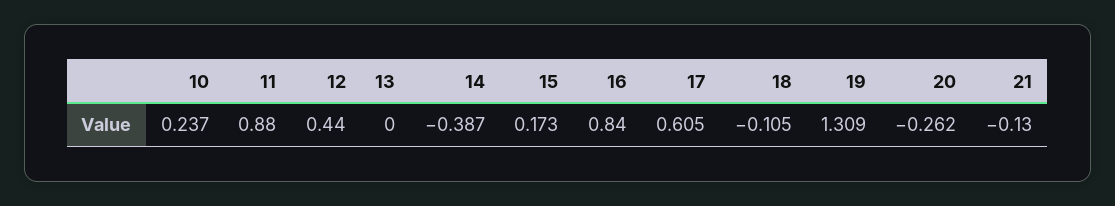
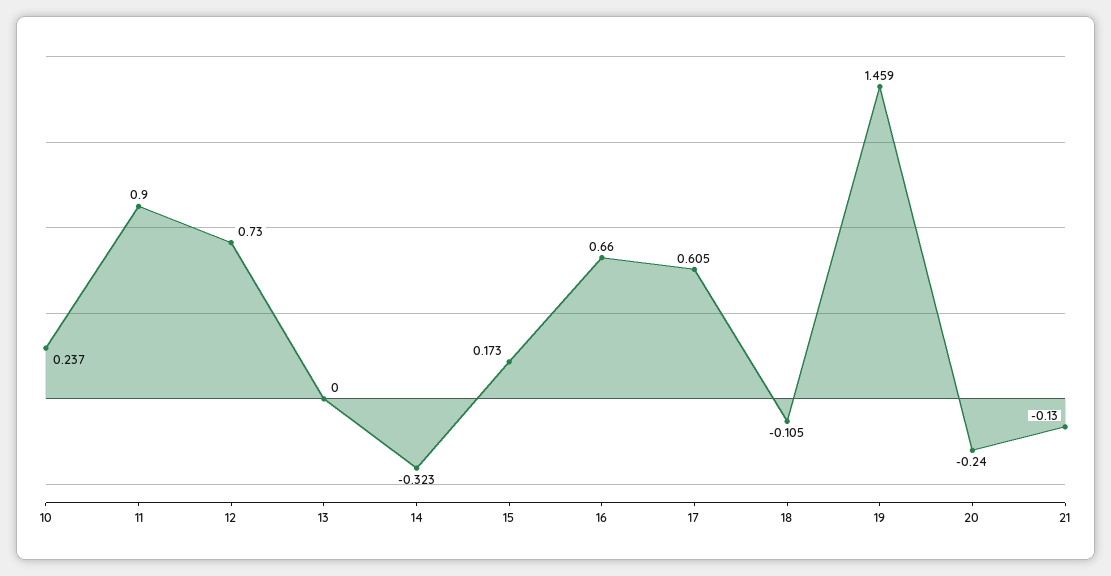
11: 0.88 -> 0.9
12: 0.44 -> 0.73
14: -0.387 -> -0.323
16: 0.84 -> 0.66
19: 1.309 -> 1.459
20: -0.262 -> -0.24

